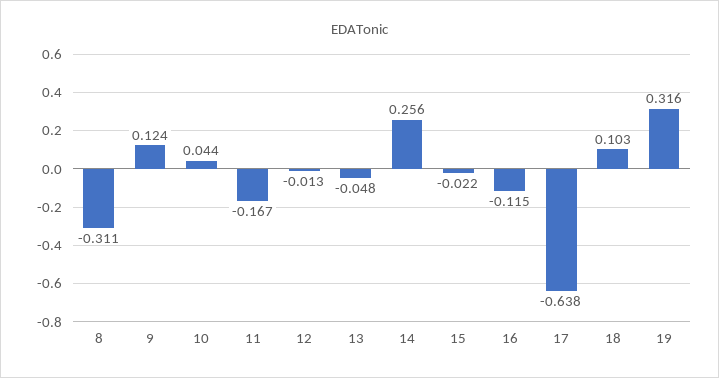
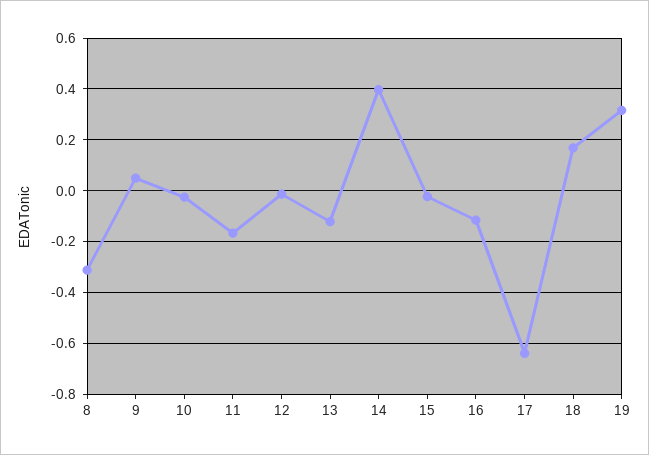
9: 0.124 -> 0.05
10: 0.044 -> -0.025
13: -0.048 -> -0.125
14: 0.256 -> 0.4
18: 0.103 -> 0.175

